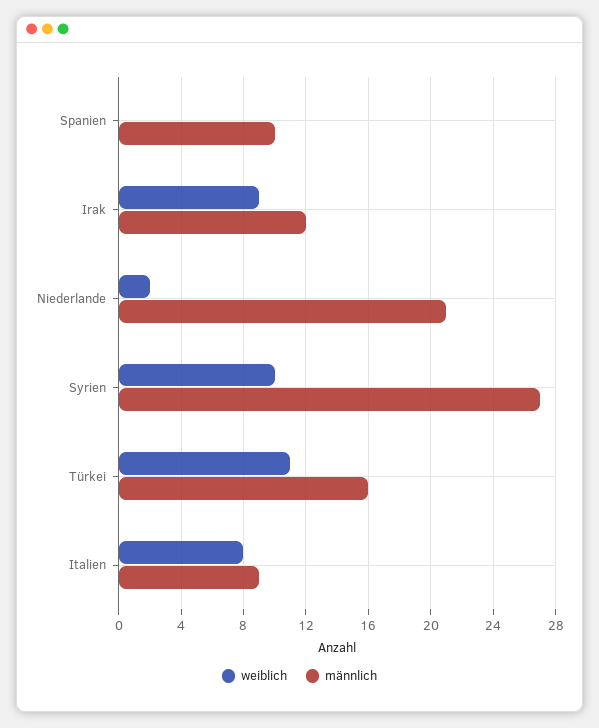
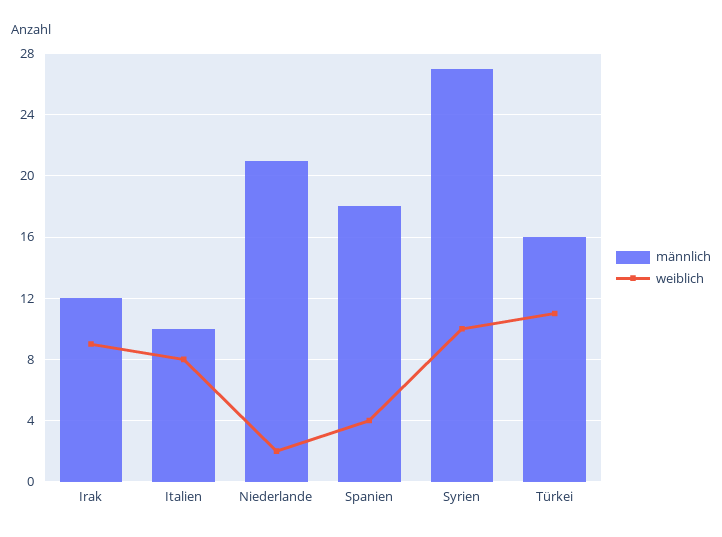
weiblich, Spanien: 0 -> 4
männlich, Spanien: 10 -> 18
männlich, Italien: 9 -> 10

